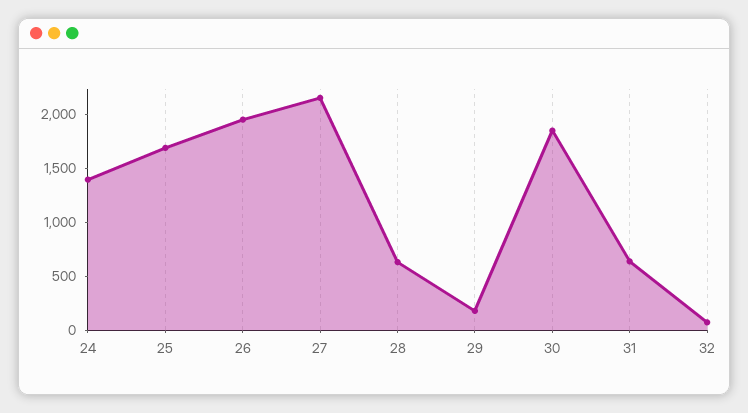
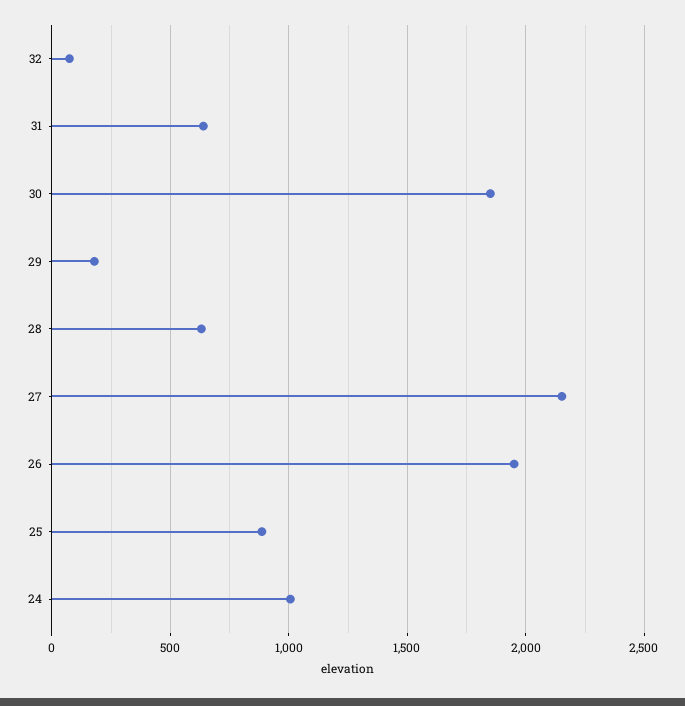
24: 1400 -> 1000
25: 1700 -> 900

